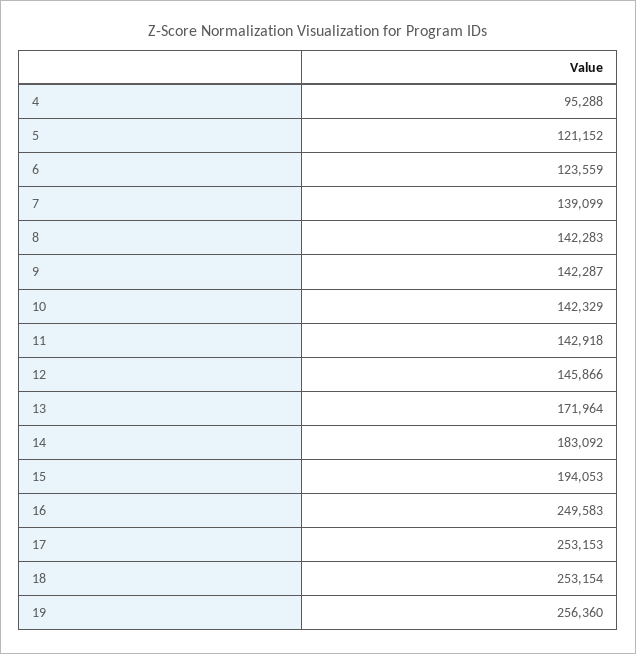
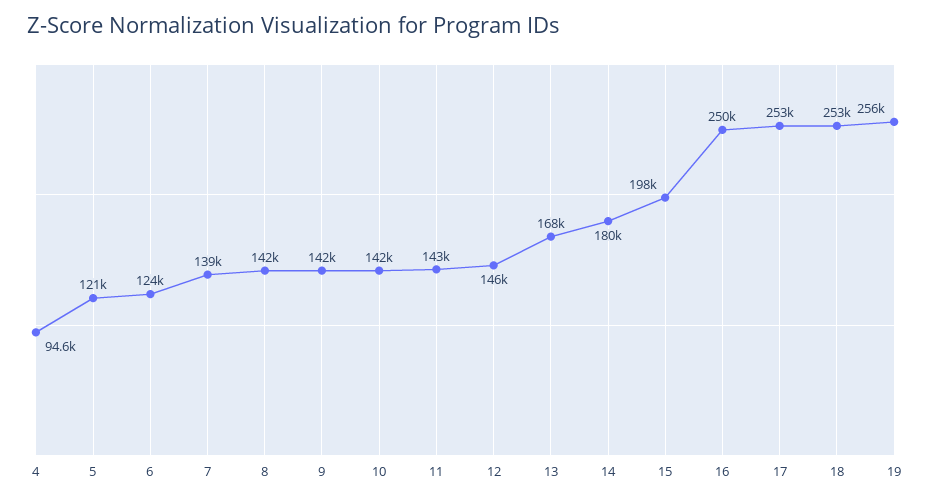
4: 95288 -> 94600
13: 171964 -> 168000
14: 183092 -> 180000
15: 194053 -> 198000

